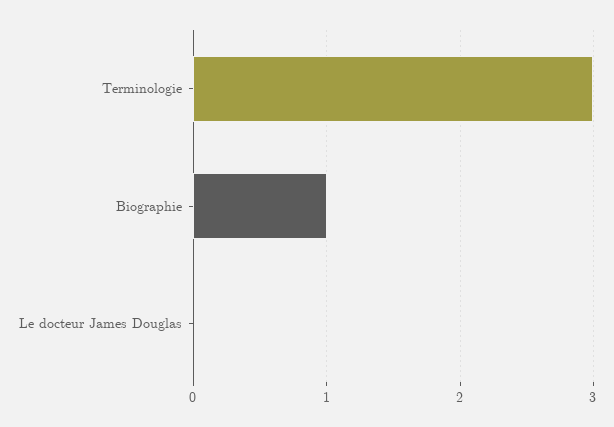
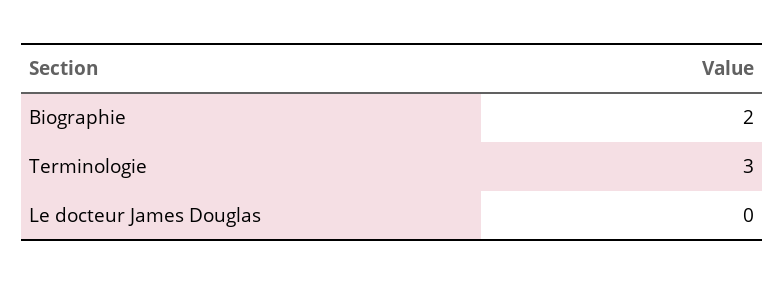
Biographie: 1 -> 2

